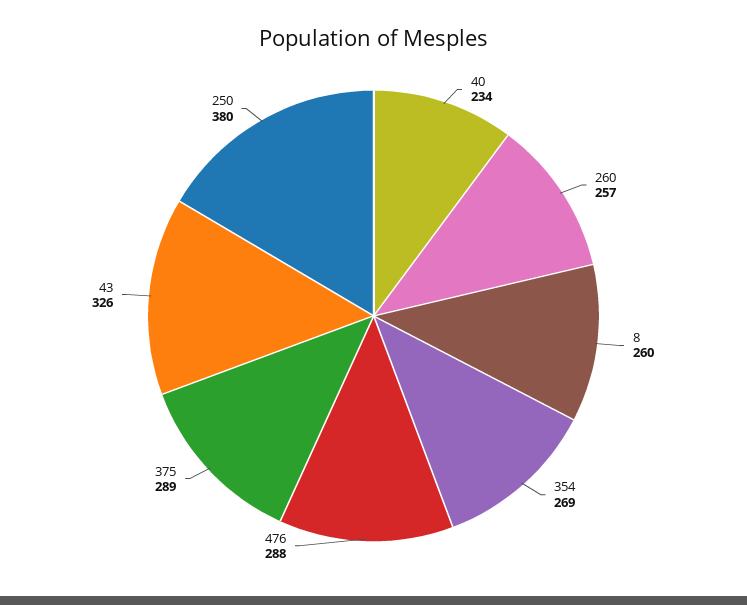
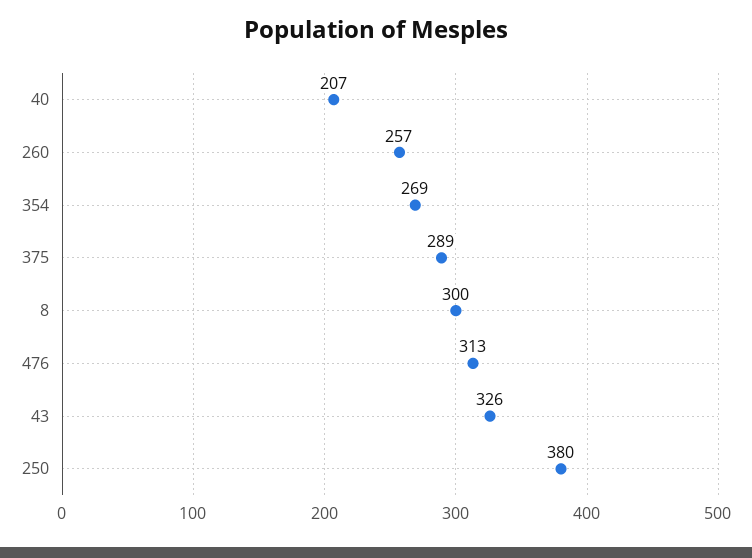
40: 234 -> 207
8: 260 -> 300
476: 288 -> 313

